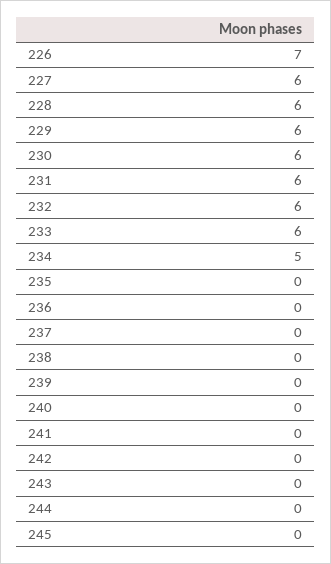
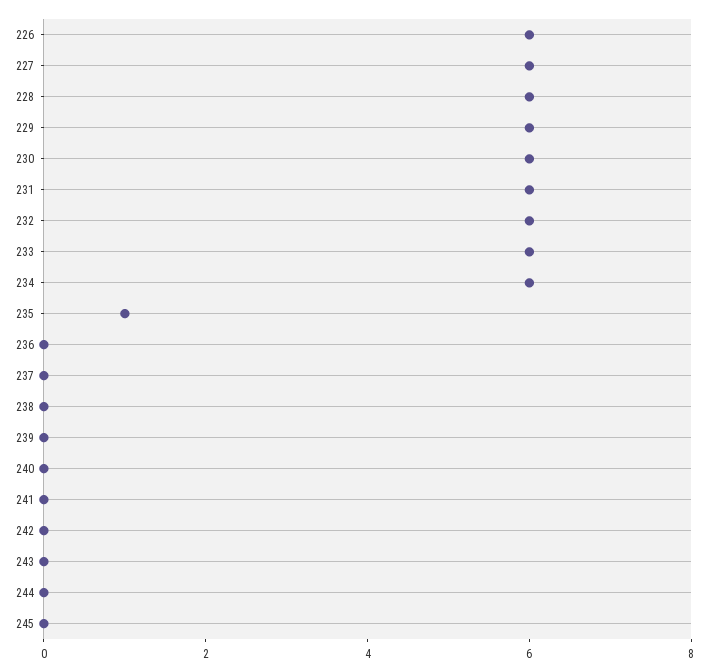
226: 7 -> 6
234: 5 -> 6
235: 0 -> 1

